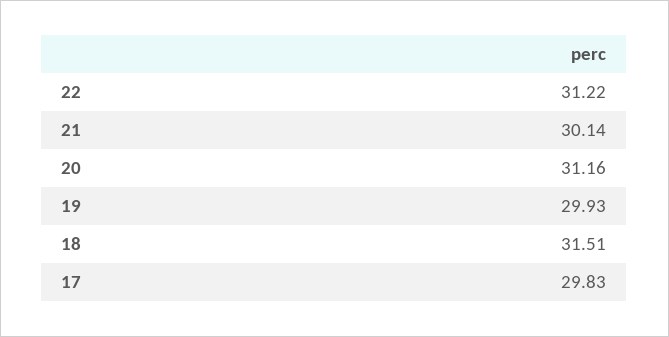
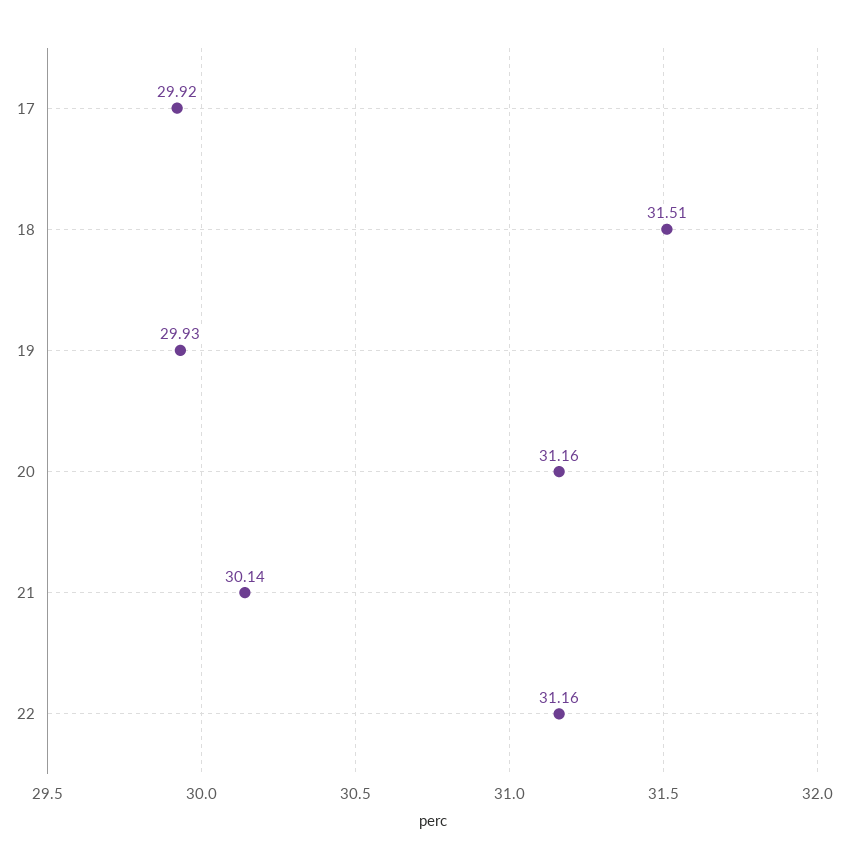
22: 31.22 -> 31.16
17: 29.83 -> 29.92

